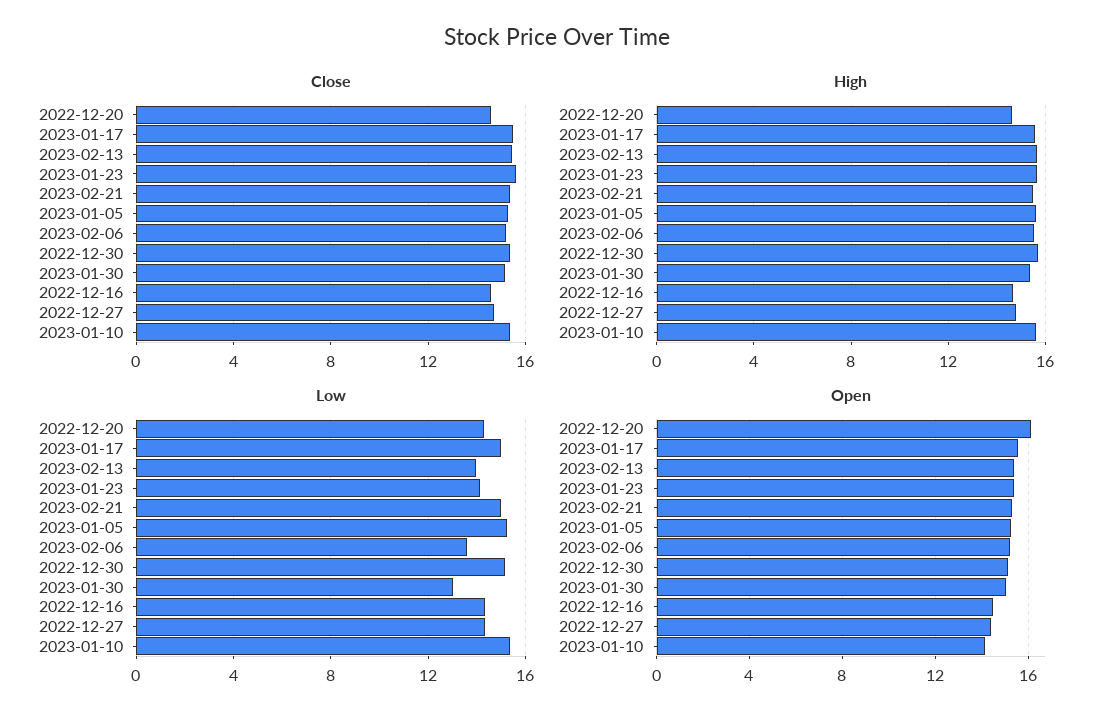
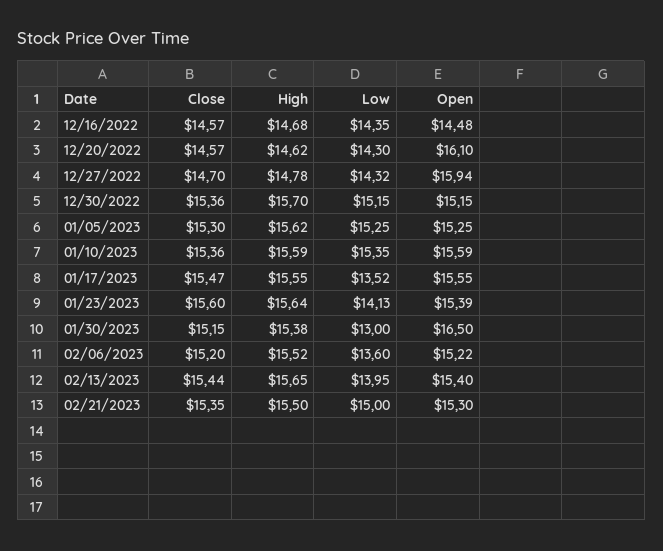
Low, 2023-01-17: 15 -> 13.52
Open, 2023-01-30: 15 -> 16.5
Open, 2022-12-27: 14.5 -> 15.94
Open, 2023-01-10: 14 -> 15.59

